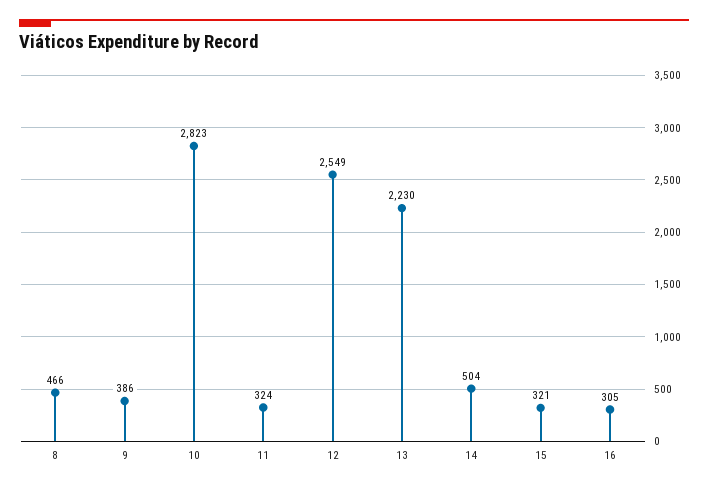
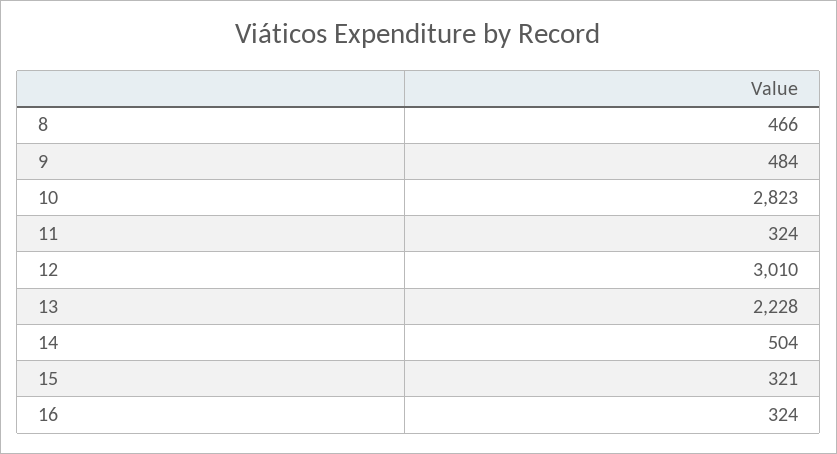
9: 386 -> 484
12: 2549 -> 3010
13: 2230 -> 2228
16: 305 -> 324

